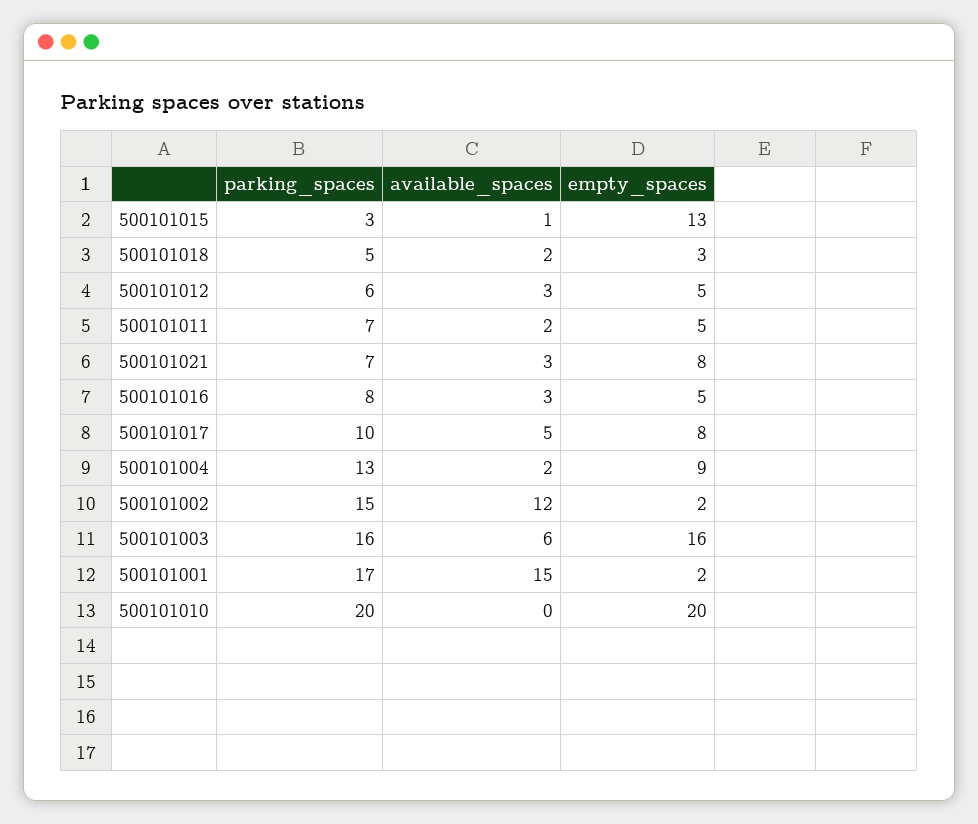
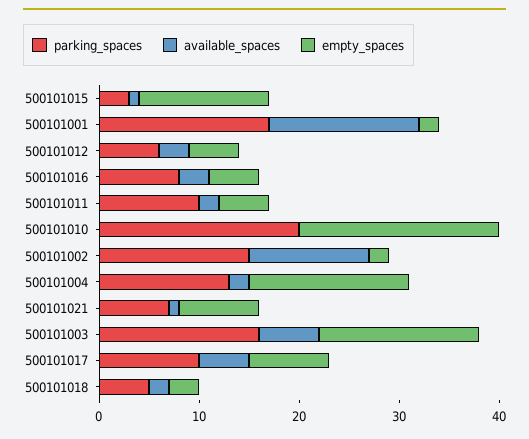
parking_spaces, 500101011: 7 -> 10
available_spaces, 500101021: 3 -> 1
empty_spaces, 500101004: 9 -> 16

